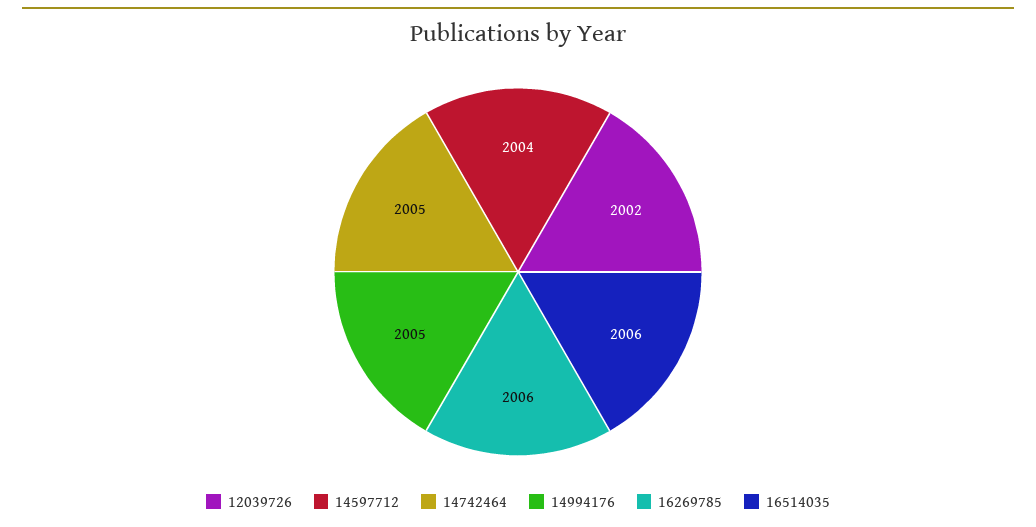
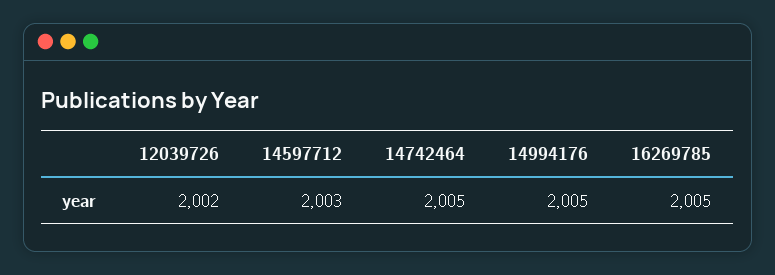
14597712: 2004 -> 2003
16269785: 2006 -> 2005
16514035: 2006 -> none

